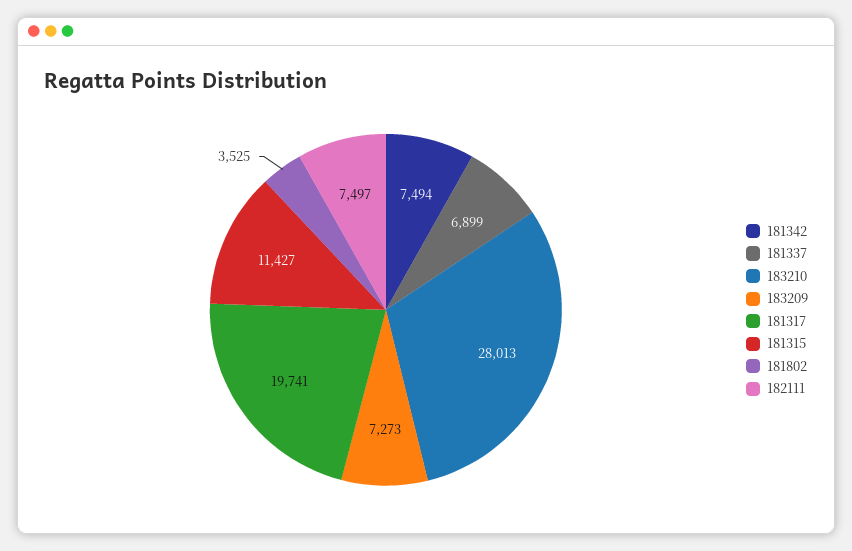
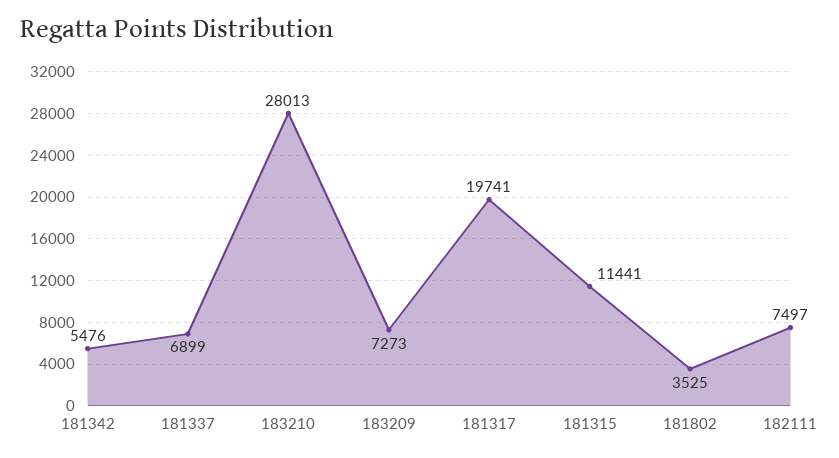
181342: 7494 -> 5476
181315: 11427 -> 11441

